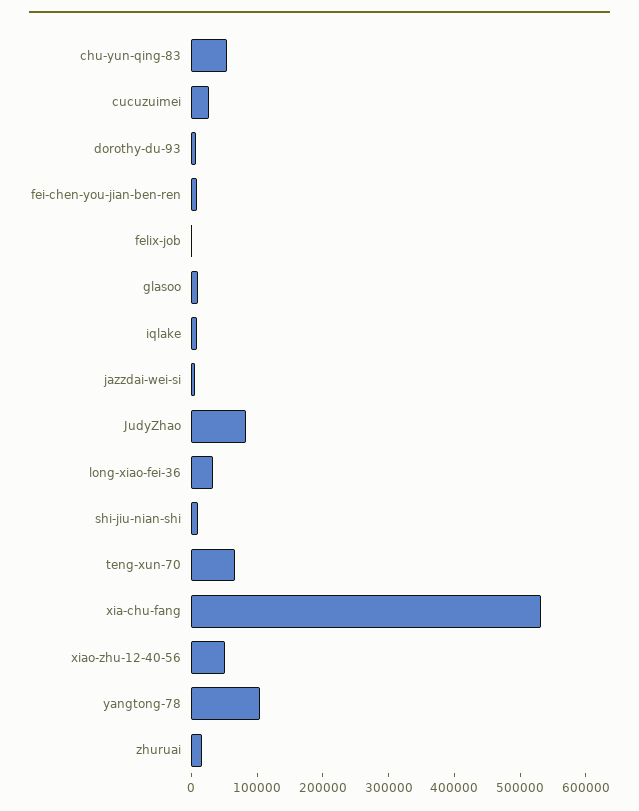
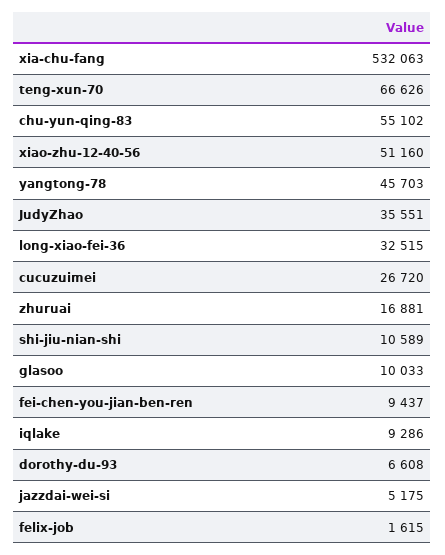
JudyZhao: 80000 -> 35551
yangtong-78: 100000 -> 45703

